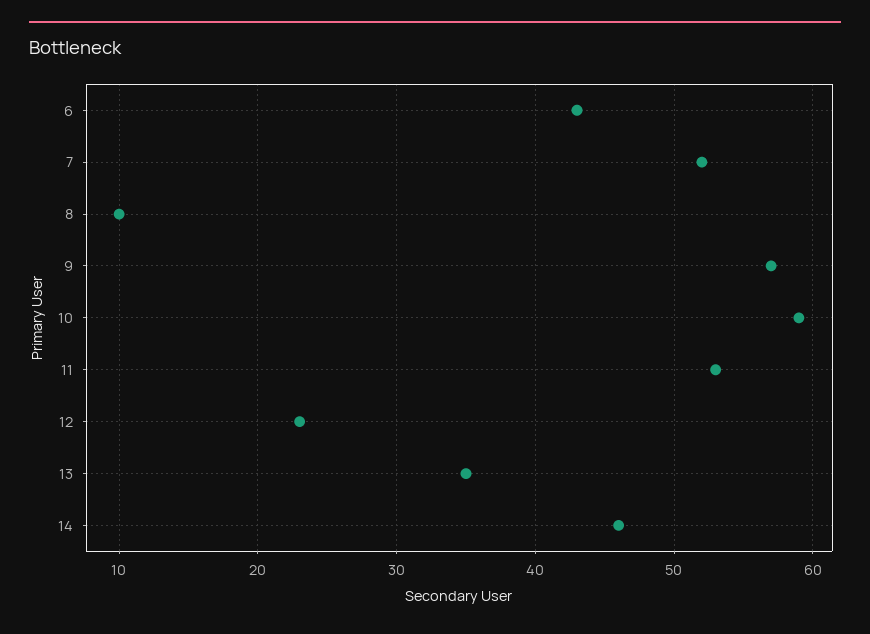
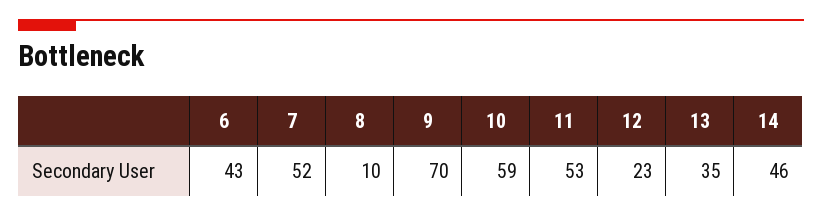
9: 57 -> 70

